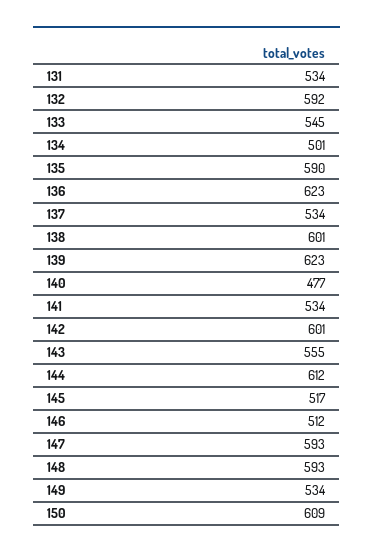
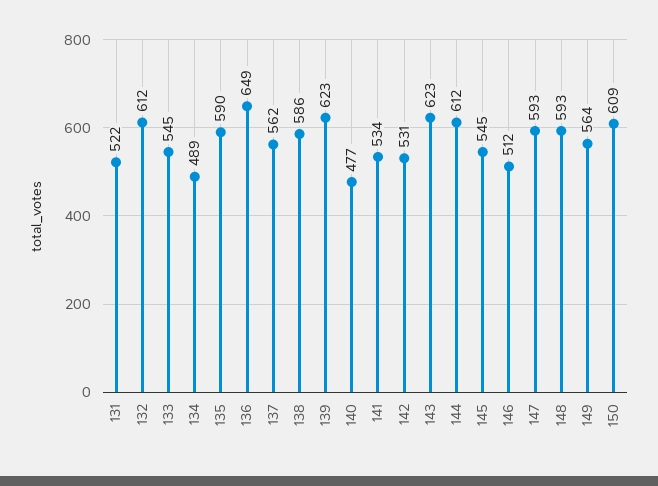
131: 534 -> 522
132: 592 -> 612
134: 501 -> 489
136: 623 -> 649
137: 534 -> 562
138: 601 -> 586
142: 601 -> 531
143: 555 -> 623
145: 517 -> 545
149: 534 -> 564

